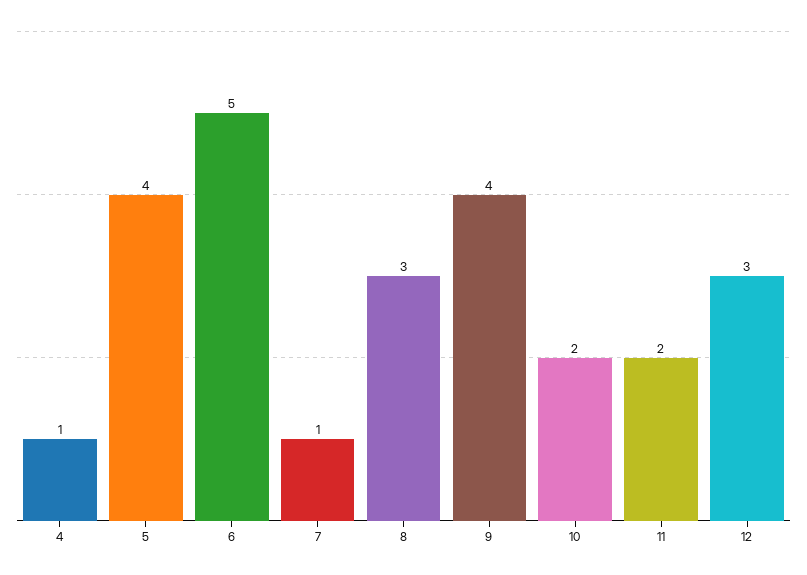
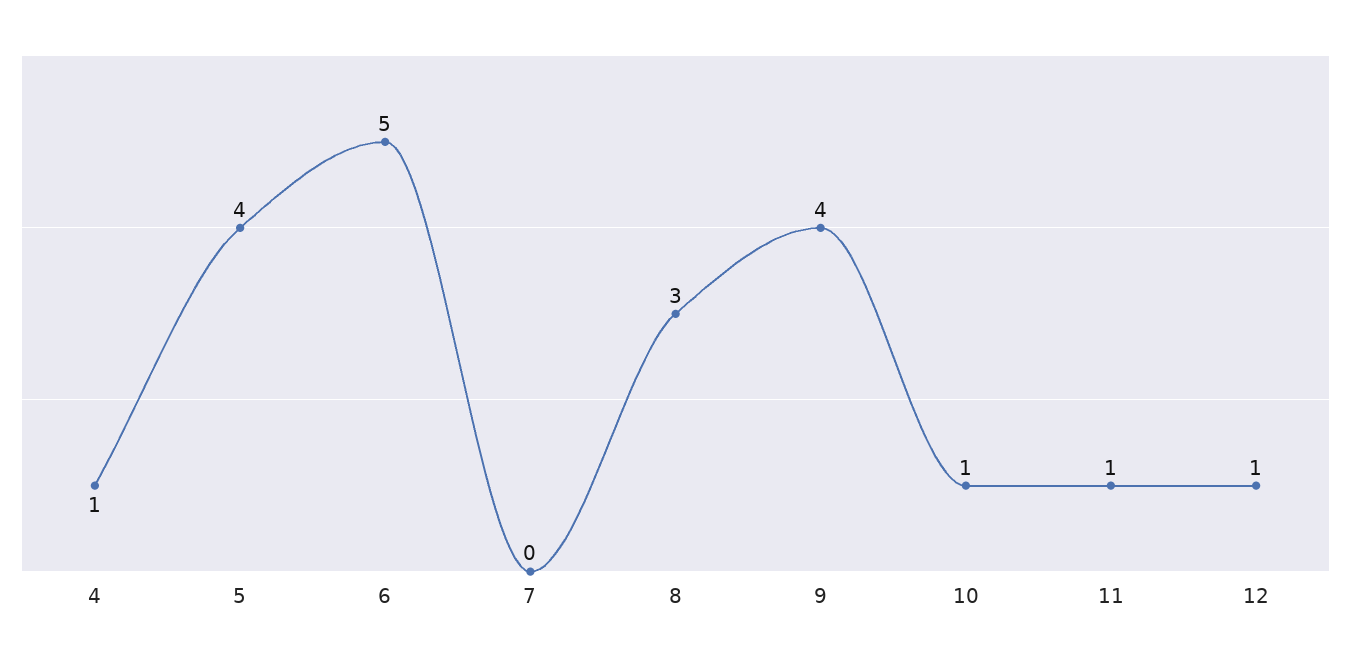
7: 1 -> 0
10: 2 -> 1
11: 2 -> 1
12: 3 -> 1

